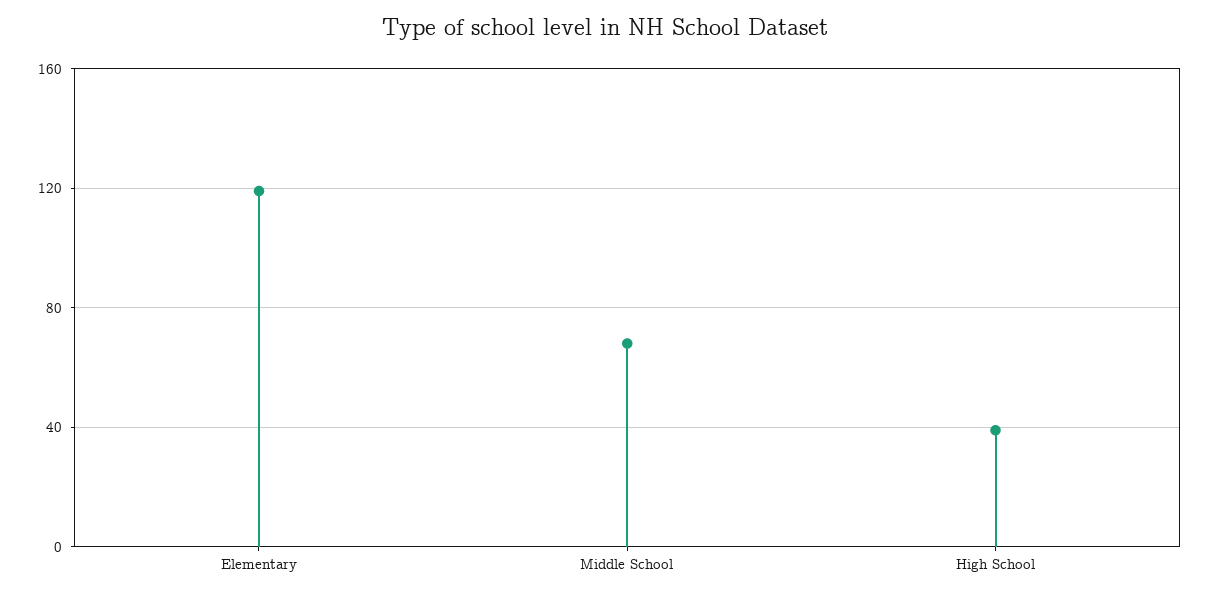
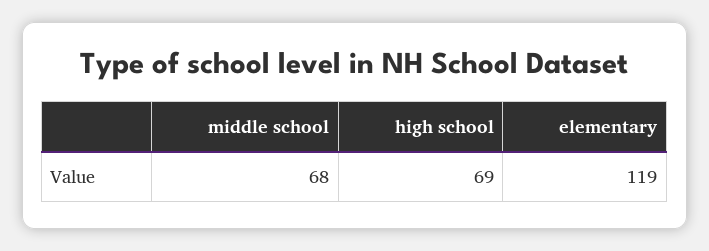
High School: 40 -> 69

